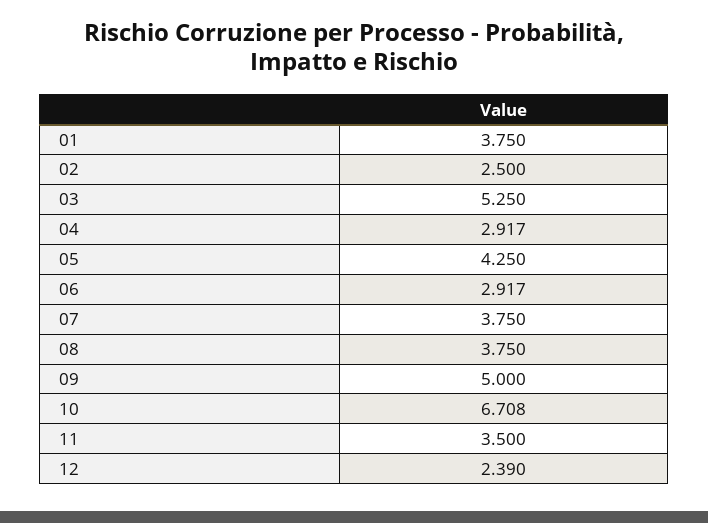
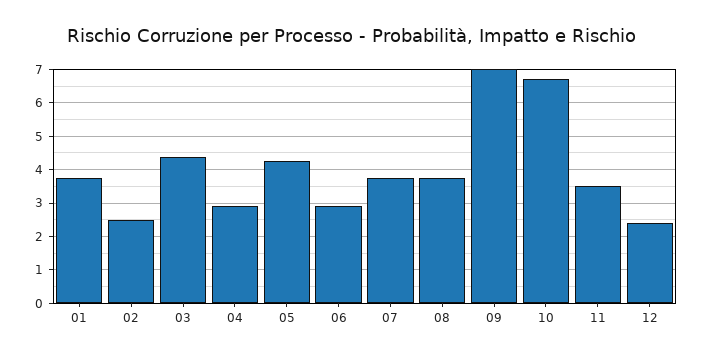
03: 5.25 -> 4.4
09: 5 -> 7

